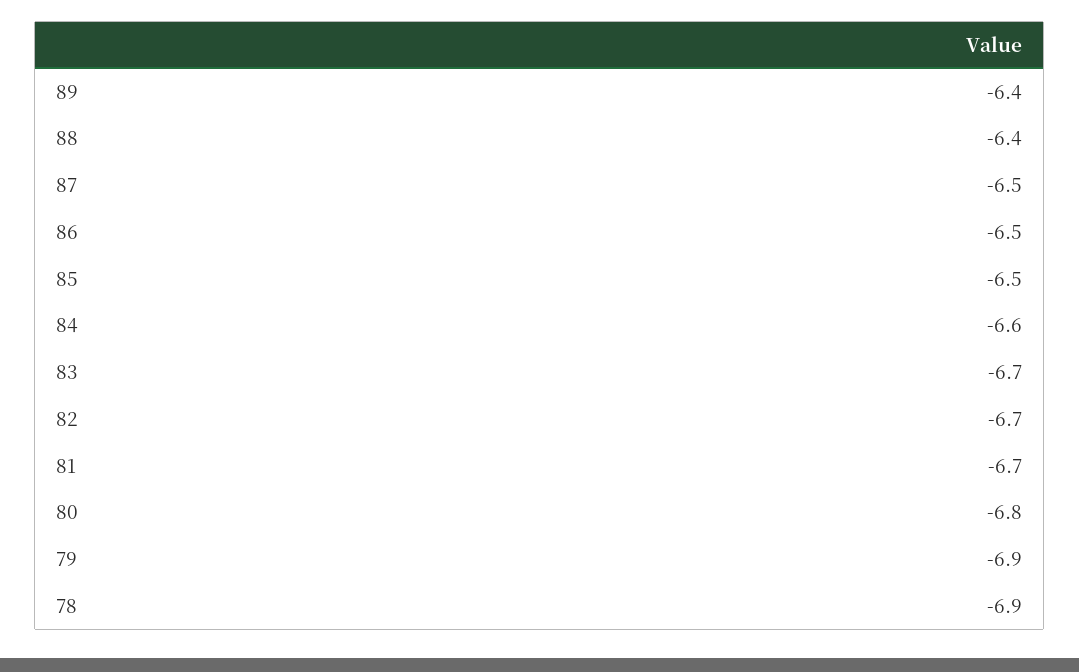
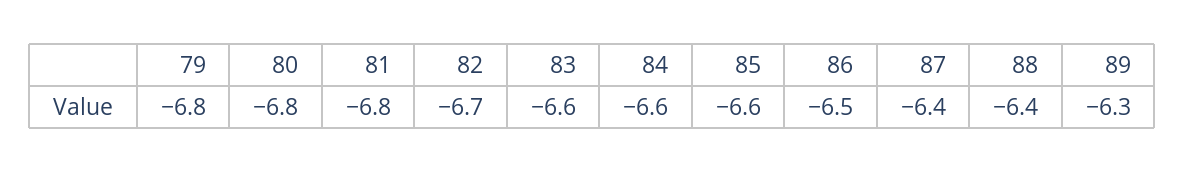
89: -6.4 -> -6.3
87: -6.5 -> -6.4
85: -6.5 -> -6.6
83: -6.7 -> -6.6
81: -6.7 -> -6.8
79: -6.9 -> -6.8
78: -6.9 -> none

